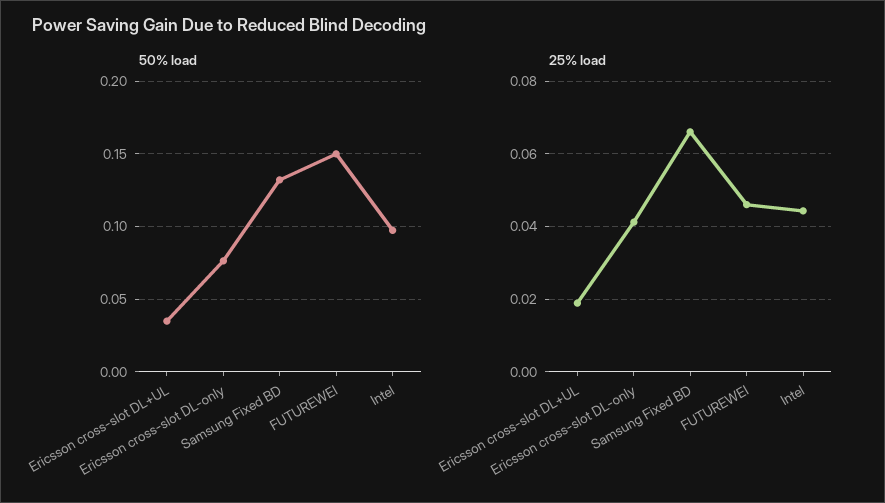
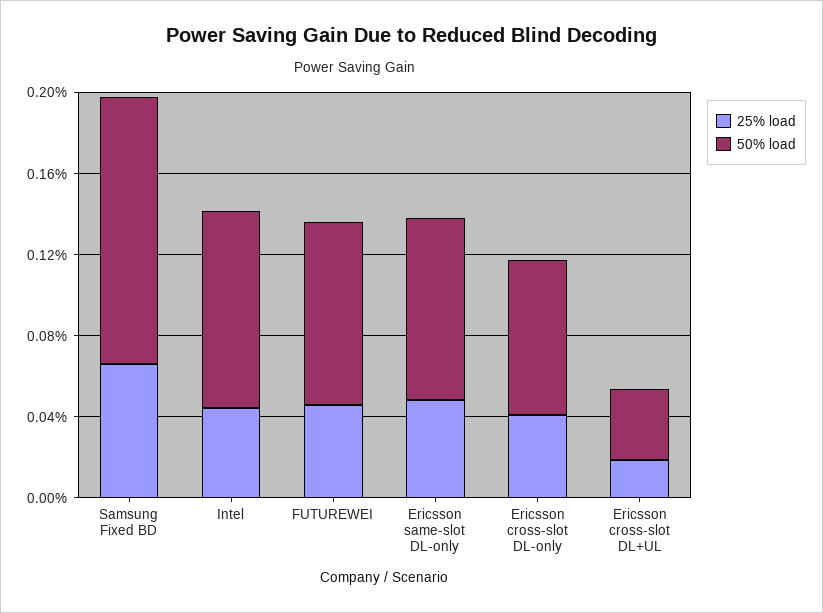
50% load, FUTUREWEI: 0.15 -> 0.09
25% load, Ericsson same-slot DL-only: none -> 0.05
50% load, Ericsson same-slot DL-only: none -> 0.09

